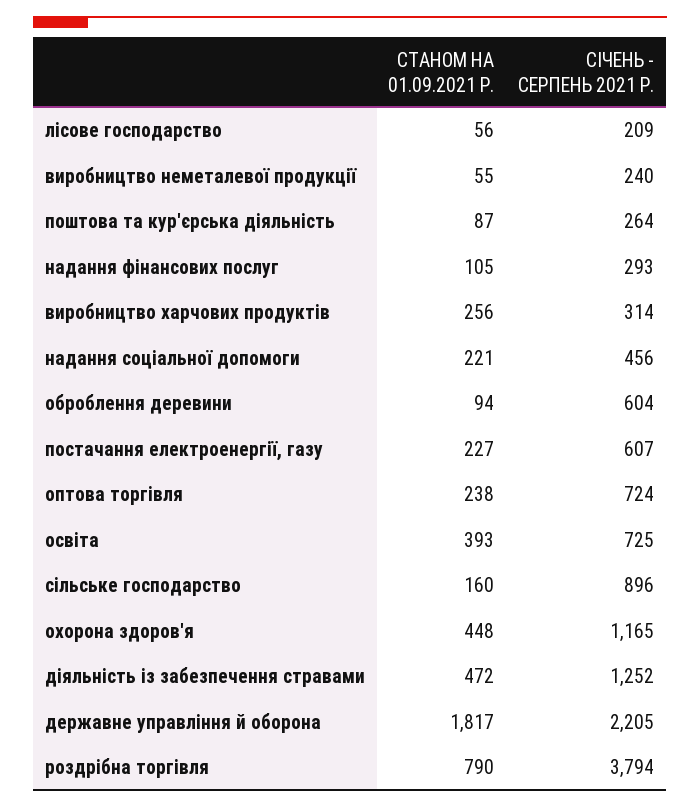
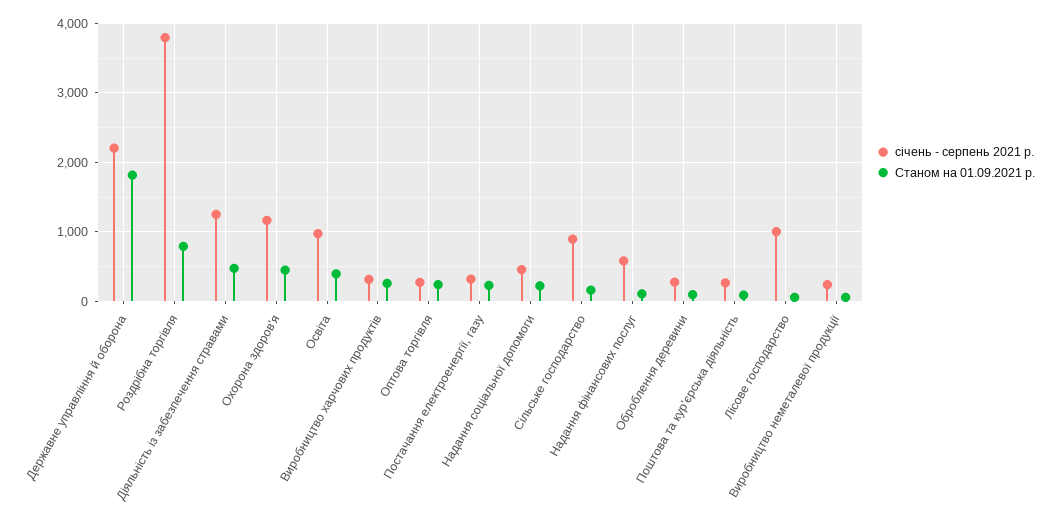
СІЧЕНЬ - СЕРПЕНЬ 2021 Р., лісове господарство: 209 -> 1000
СІЧЕНЬ - СЕРПЕНЬ 2021 Р., надання фінансових послуг: 293 -> 600
СІЧЕНЬ - СЕРПЕНЬ 2021 Р., оброблення деревини: 604 -> 300
СІЧЕНЬ - СЕРПЕНЬ 2021 Р., постачання електроенергії, газу: 607 -> 300
СІЧЕНЬ - СЕРПЕНЬ 2021 Р., оптова торгівля: 724 -> 300
СІЧЕНЬ - СЕРПЕНЬ 2021 Р., освіта: 725 -> 1000

